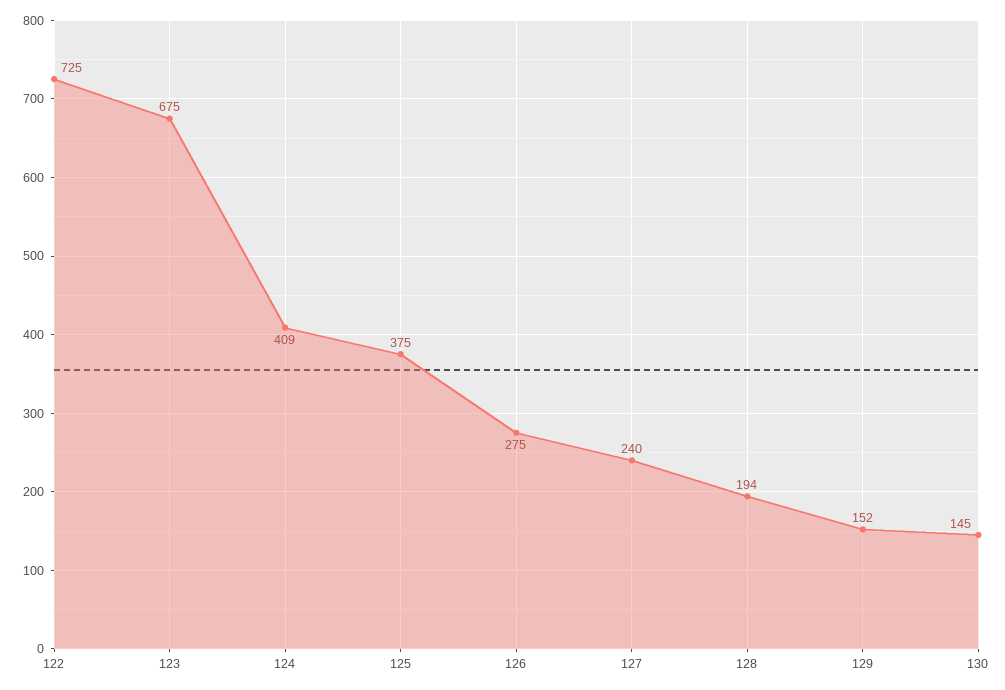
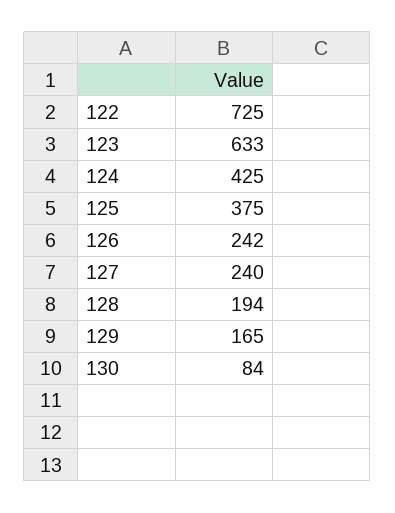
123: 675 -> 633
124: 409 -> 425
126: 275 -> 242
129: 152 -> 165
130: 145 -> 84

